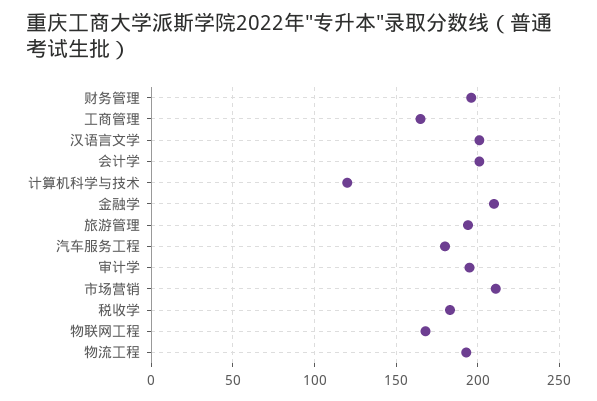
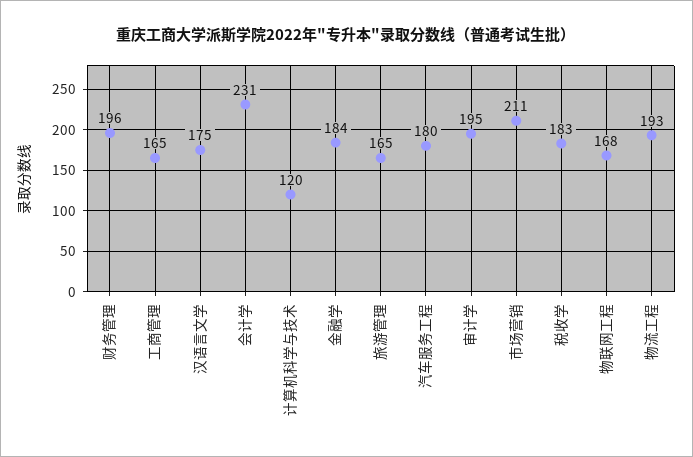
汉语言文学: 200 -> 175
会计学: 200 -> 231
金融学: 210 -> 184
旅游管理: 195 -> 165

